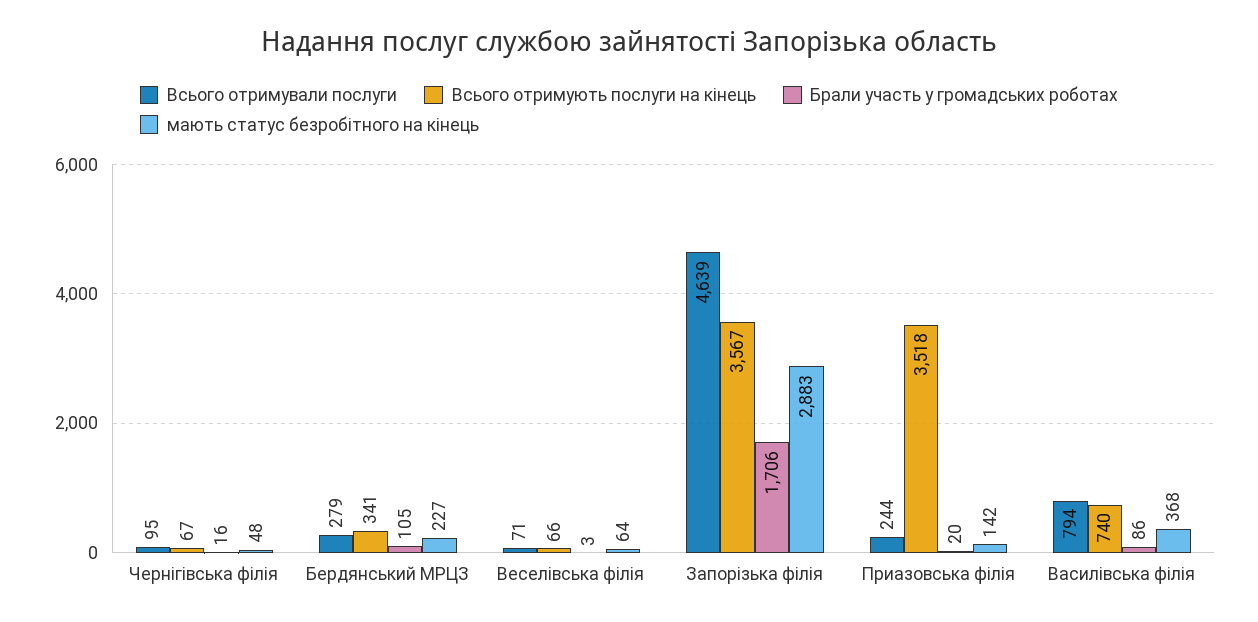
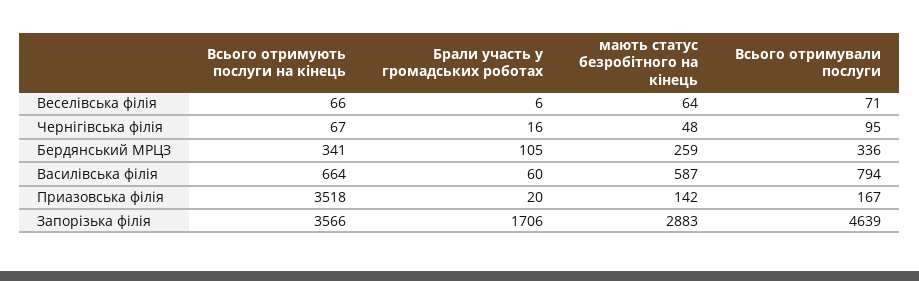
Всього отримували послуги, Бердянський МРЦЗ: 279 -> 336
мають статус безробітного на кінець, Бердянський МРЦЗ: 227 -> 259
Брали участь у громадських роботах, Веселівська філія: 3 -> 6
Всього отримують послуги на кінець, Запорізька філія: 3567 -> 3566
Всього отримували послуги, Приазовська філія: 244 -> 167
Всього отримують послуги на кінець, Василівська філія: 740 -> 664
Брали участь у громадських роботах, Василівська філія: 86 -> 60
мають статус безробітного на кінець, Василівська філія: 368 -> 587

